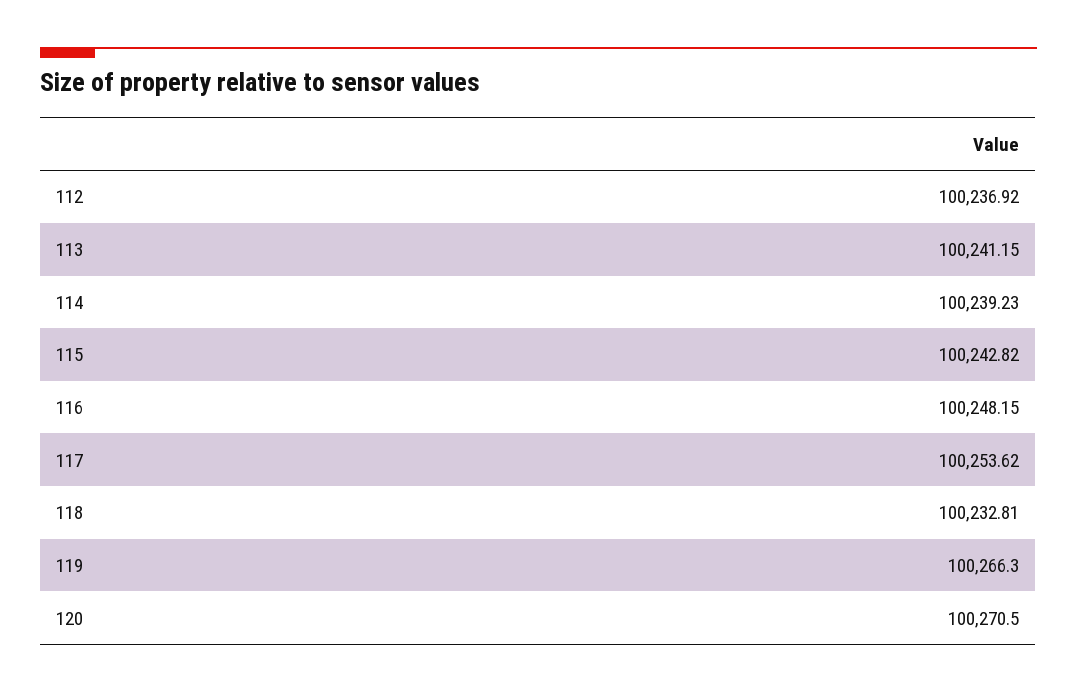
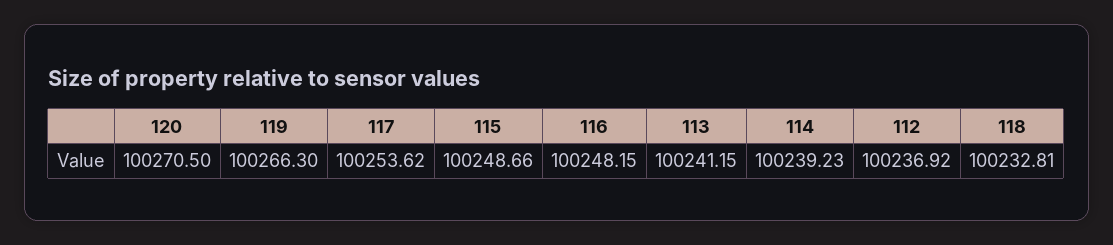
115: 100242.82 -> 100248.66

